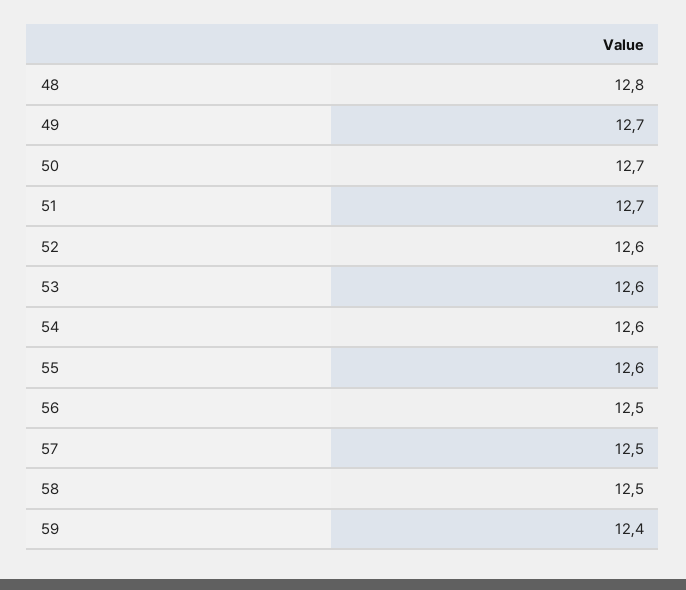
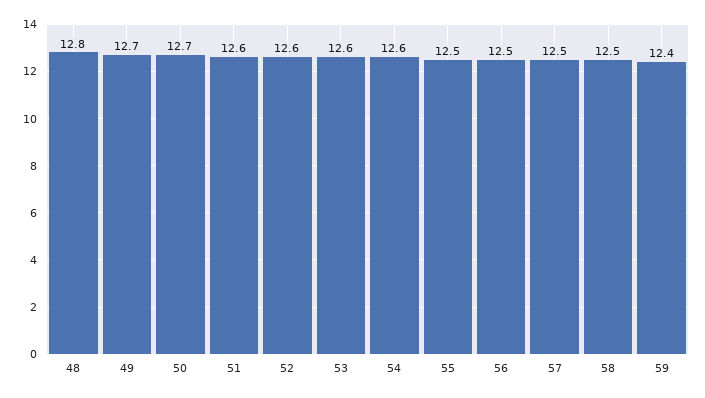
51: 12.7 -> 12.6
55: 12.6 -> 12.5

